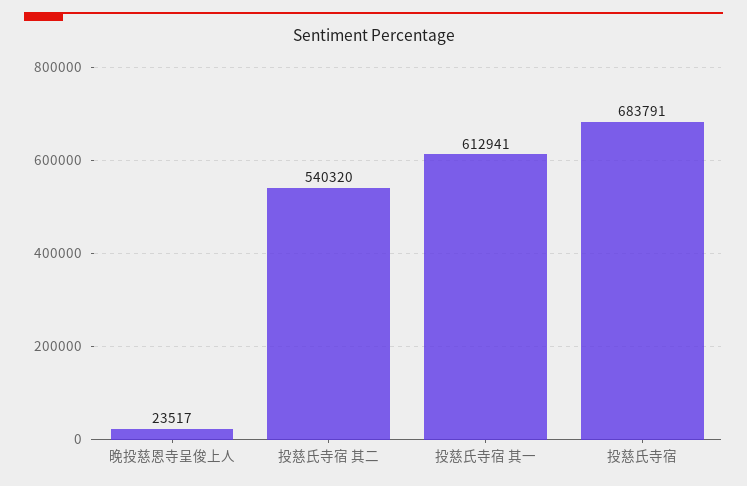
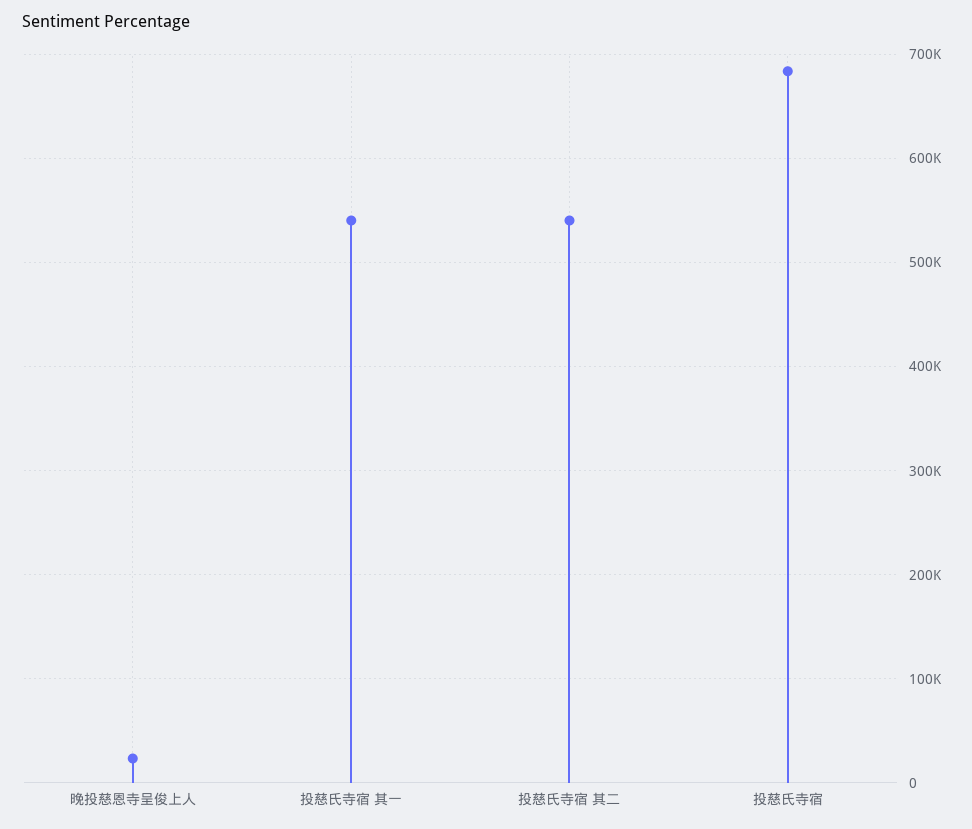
投慈氏寺宿 其一: 612941 -> 540000

